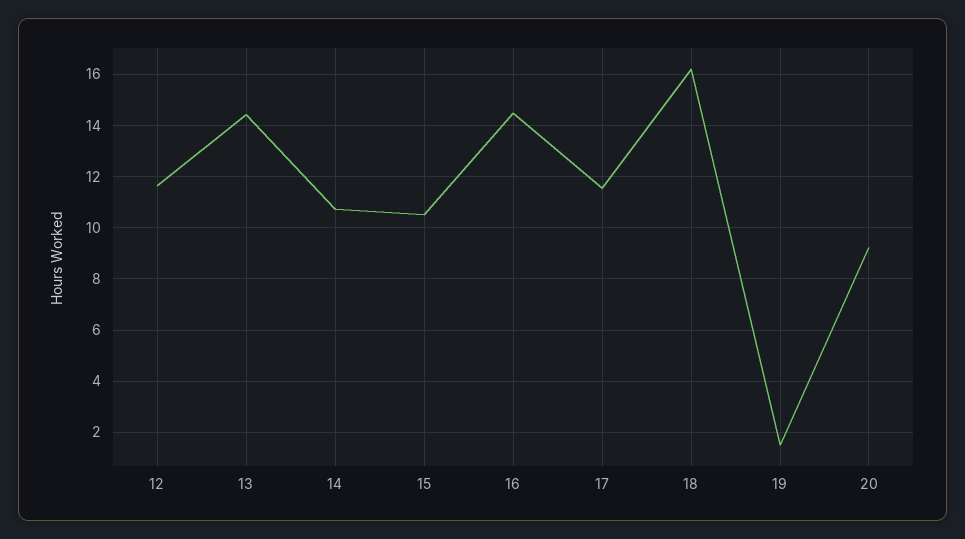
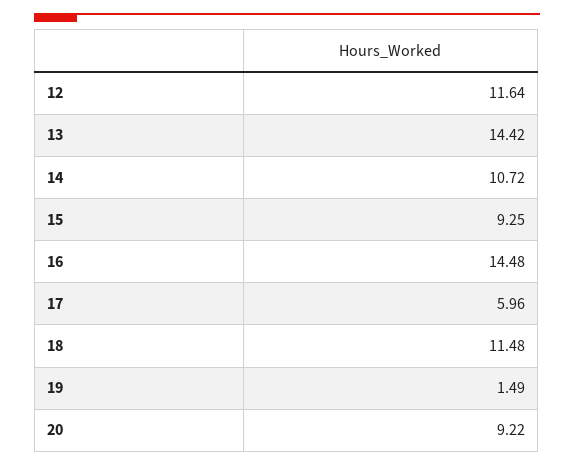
15: 10.5 -> 9.25
17: 11.5 -> 5.96
18: 16.25 -> 11.48

